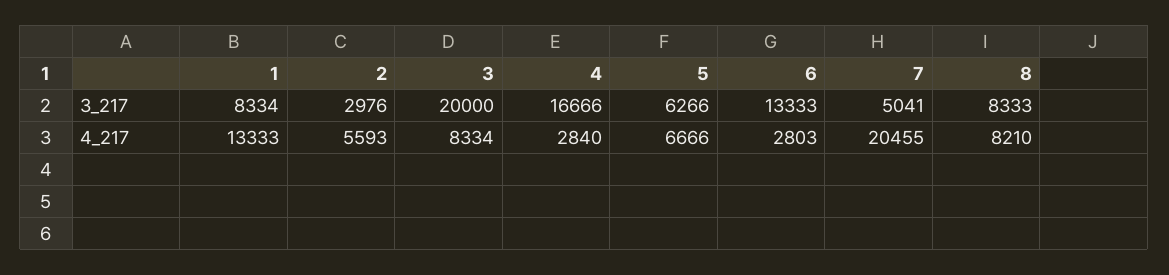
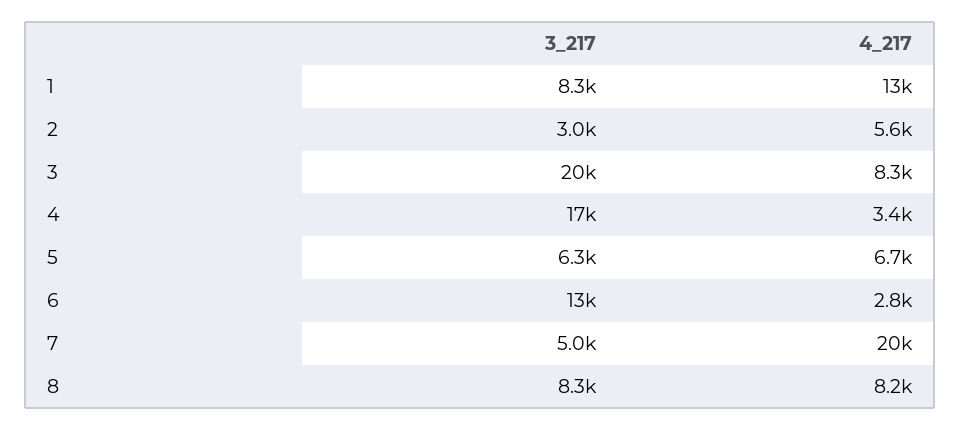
4, 4_217: 2840 -> 3400

